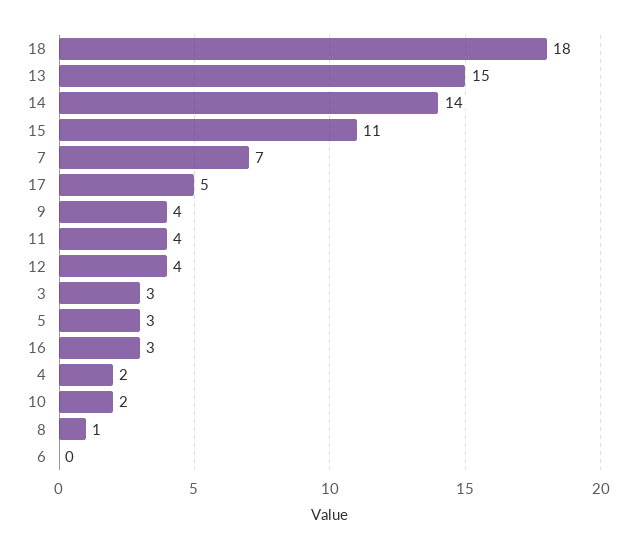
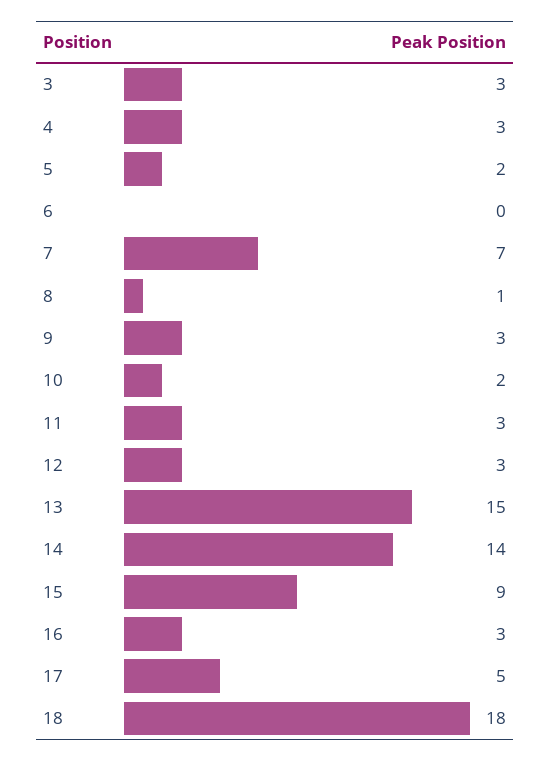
15: 11 -> 9
9: 4 -> 3
11: 4 -> 3
12: 4 -> 3
5: 3 -> 2
4: 2 -> 3

